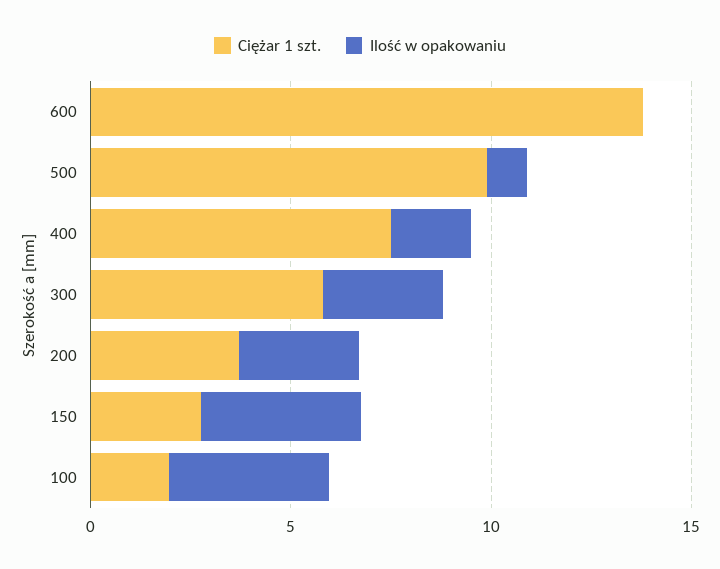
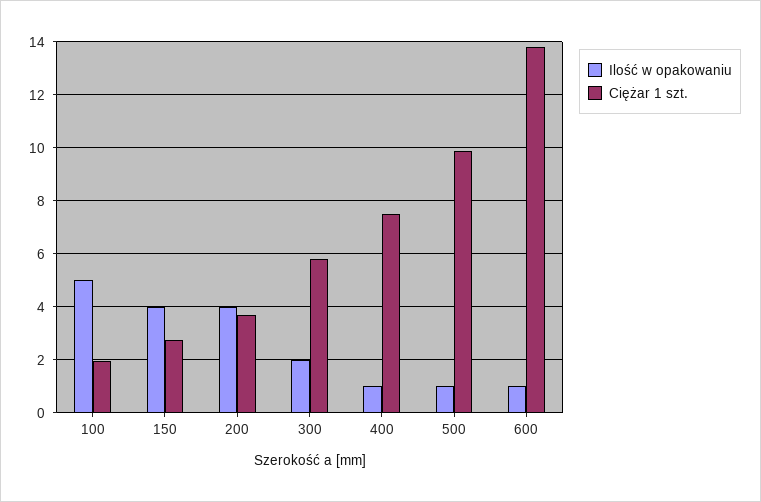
Ilość w opakowaniu, 600: 0 -> 1
Ilość w opakowaniu, 400: 2 -> 1
Ilość w opakowaniu, 300: 3 -> 2
Ilość w opakowaniu, 200: 3 -> 4
Ilość w opakowaniu, 100: 4 -> 5

